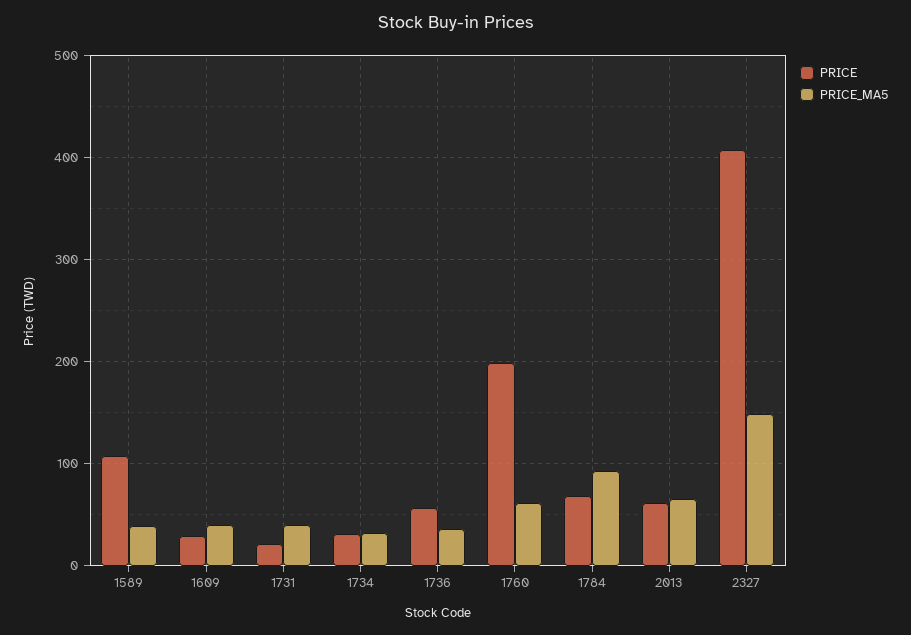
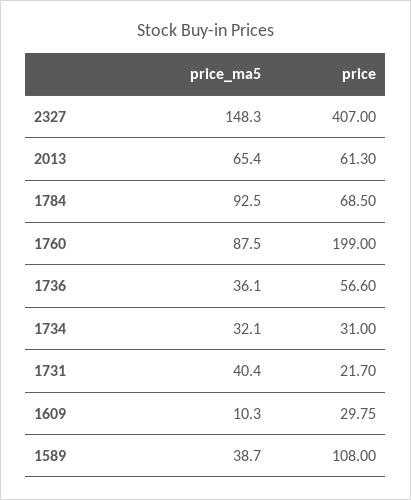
PRICE_MA5, 1609: 40 -> 10.3
PRICE_MA5, 1760: 60 -> 87.5

